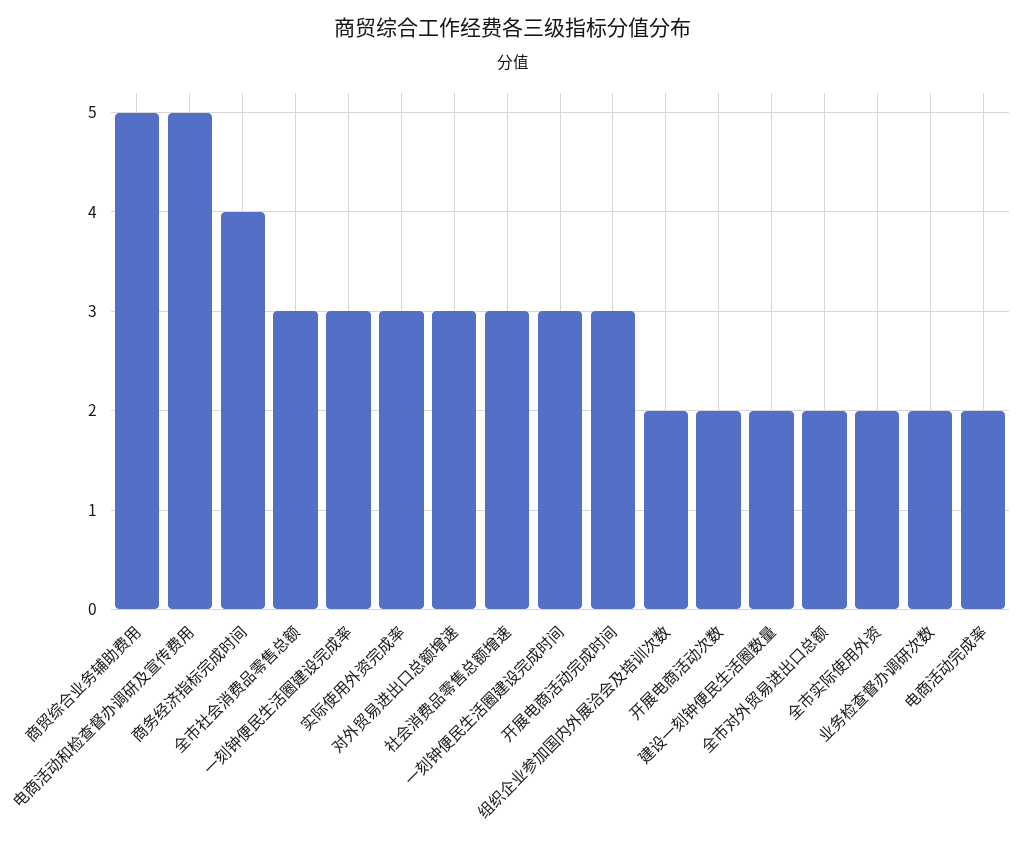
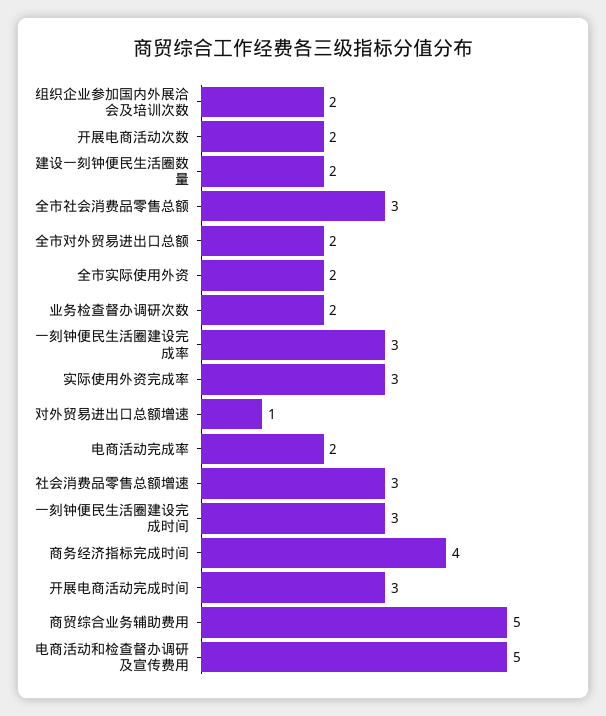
对外贸易进出口总额增速: 3 -> 1

